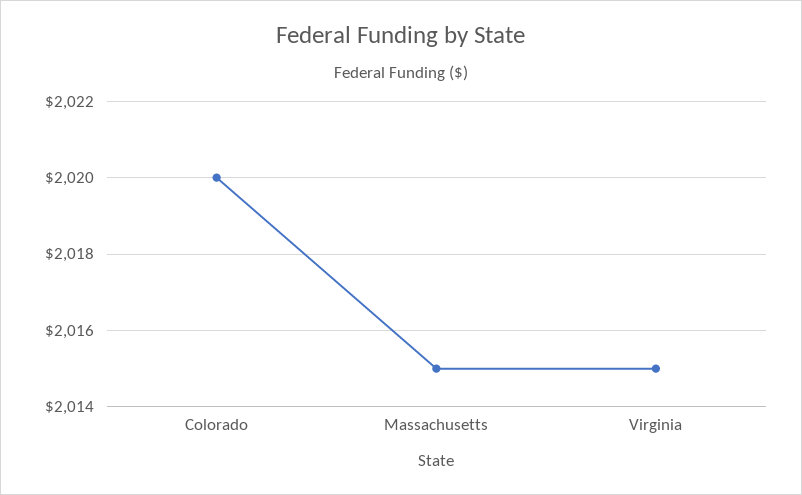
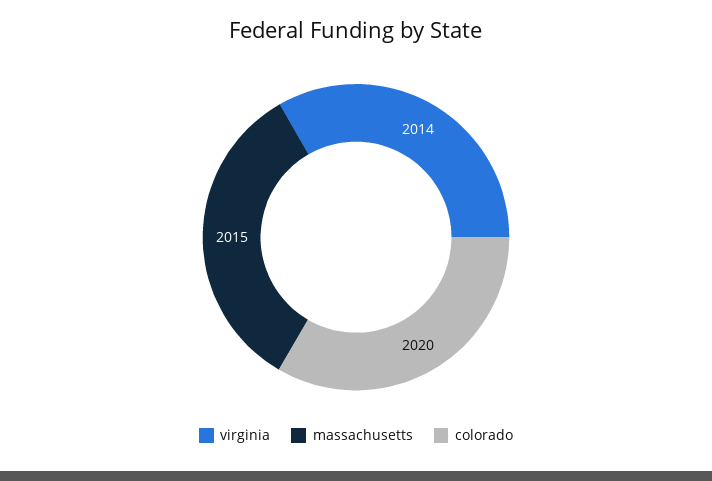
Virginia: 2015 -> 2014

